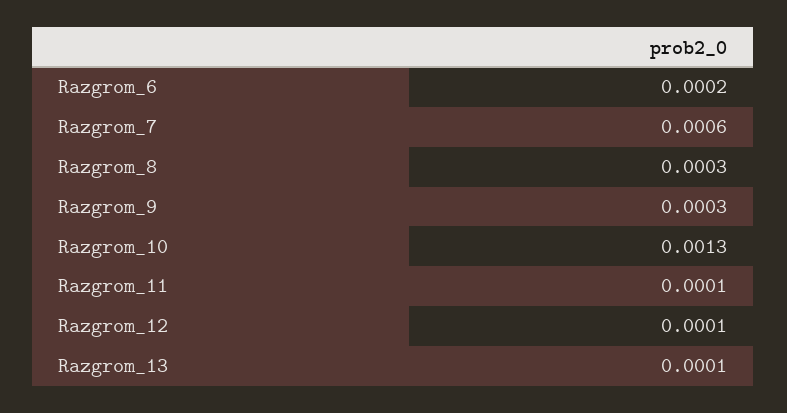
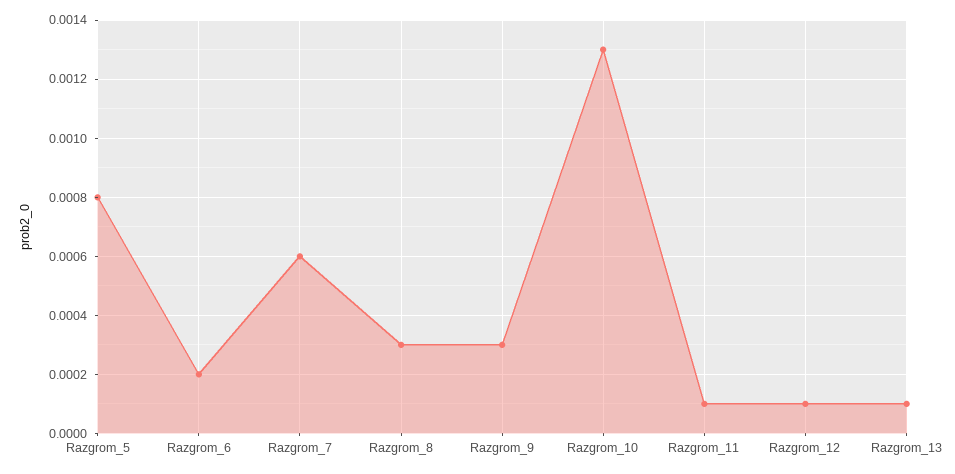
Razgrom_5: none -> 0.0008

